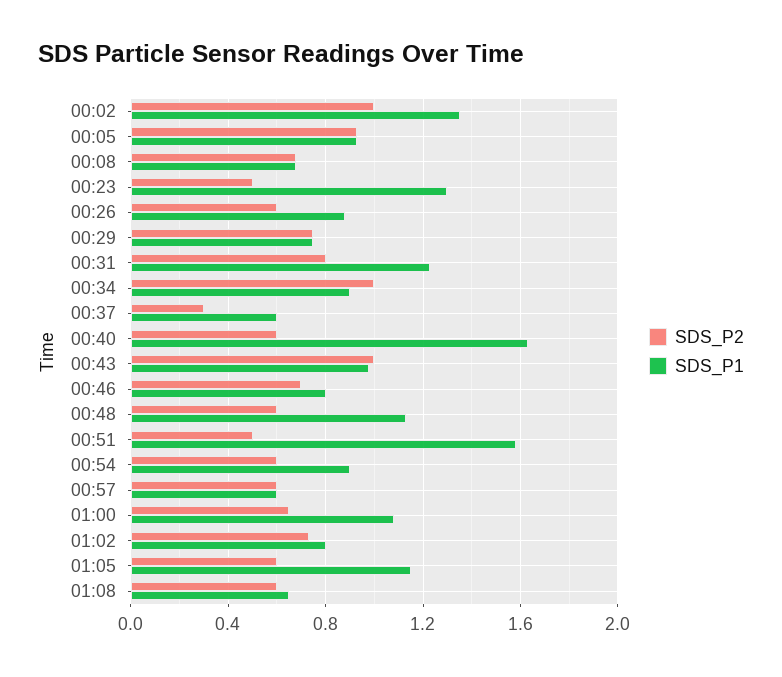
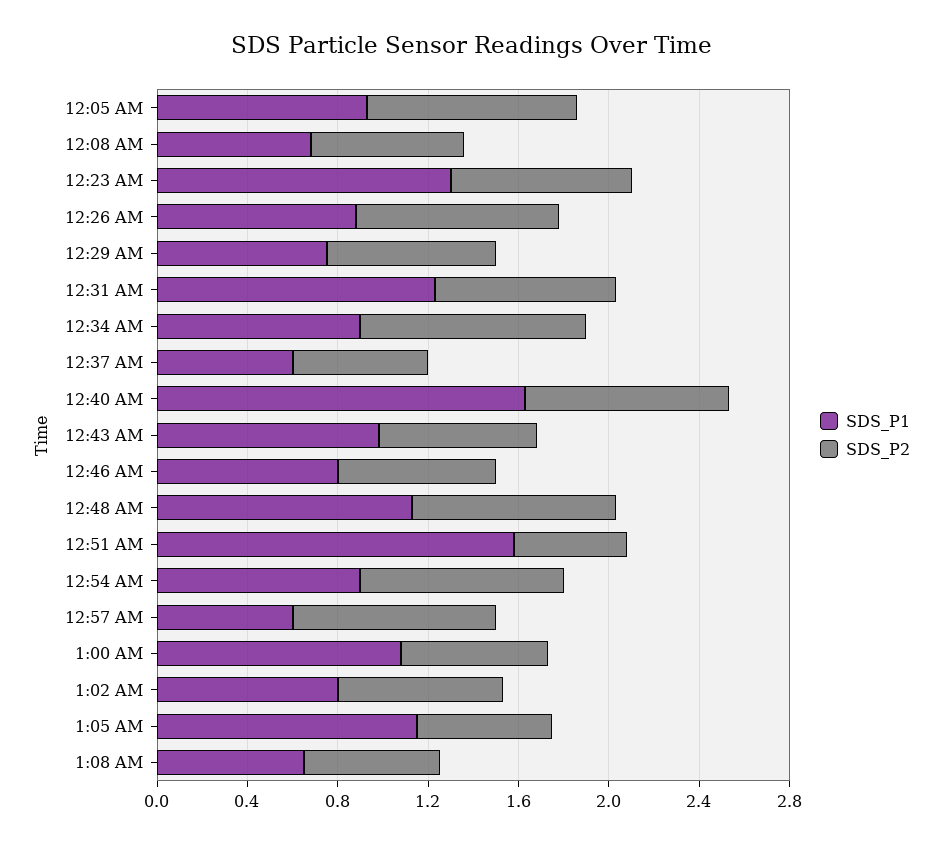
SDS_P2, 00:02: 1 -> none
SDS_P1, 00:02: 1.35 -> none
SDS_P2, 00:23: 0.5 -> 0.8
SDS_P2, 00:26: 0.6 -> 0.9
SDS_P2, 00:37: 0.3 -> 0.6
SDS_P2, 00:40: 0.6 -> 0.9
SDS_P2, 00:43: 1 -> 0.7
SDS_P2, 00:48: 0.6 -> 0.9
SDS_P2, 00:54: 0.6 -> 0.9
SDS_P2, 00:57: 0.6 -> 0.9

